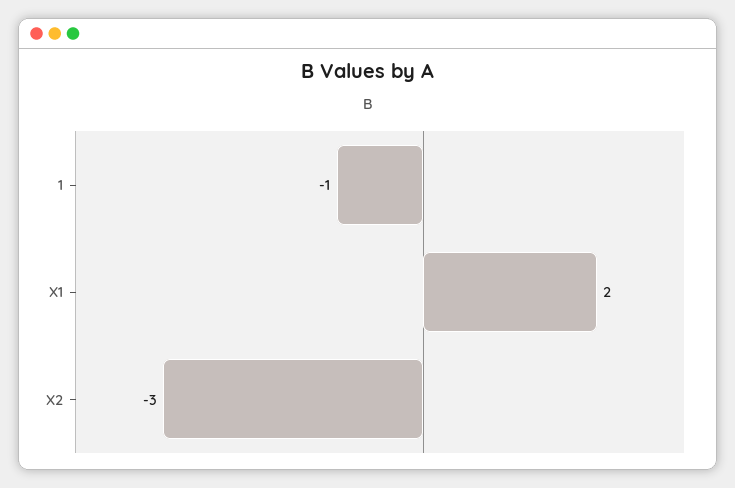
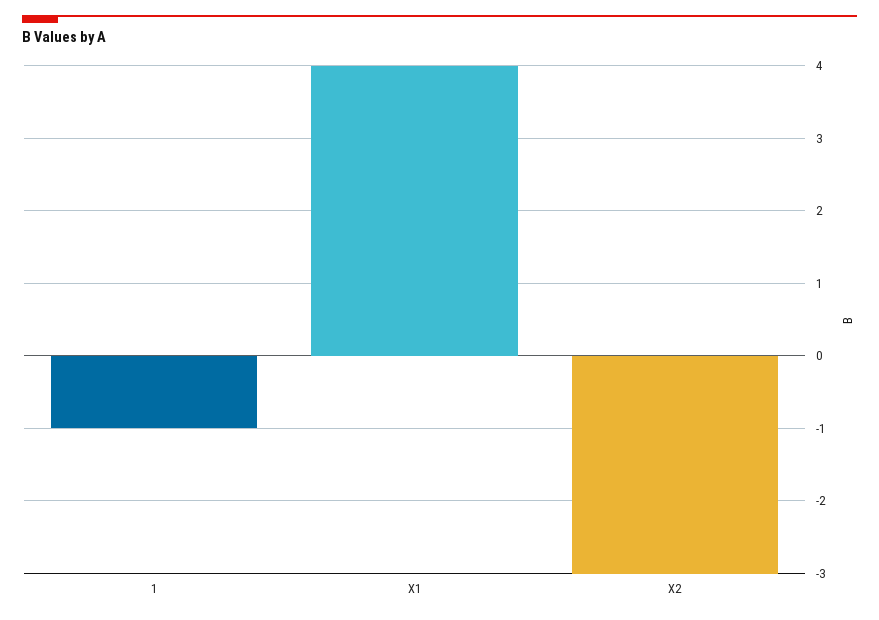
X1: 2 -> 4

